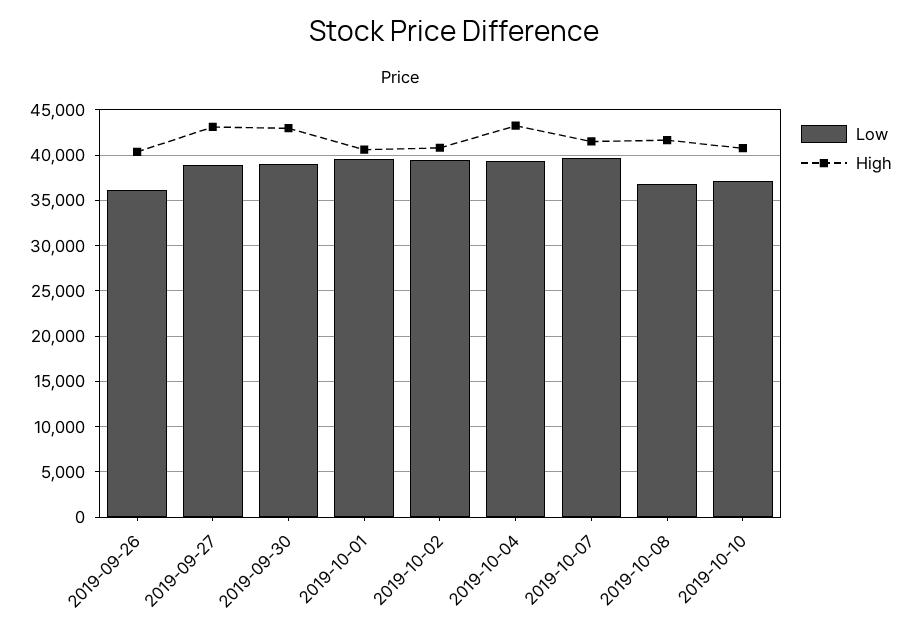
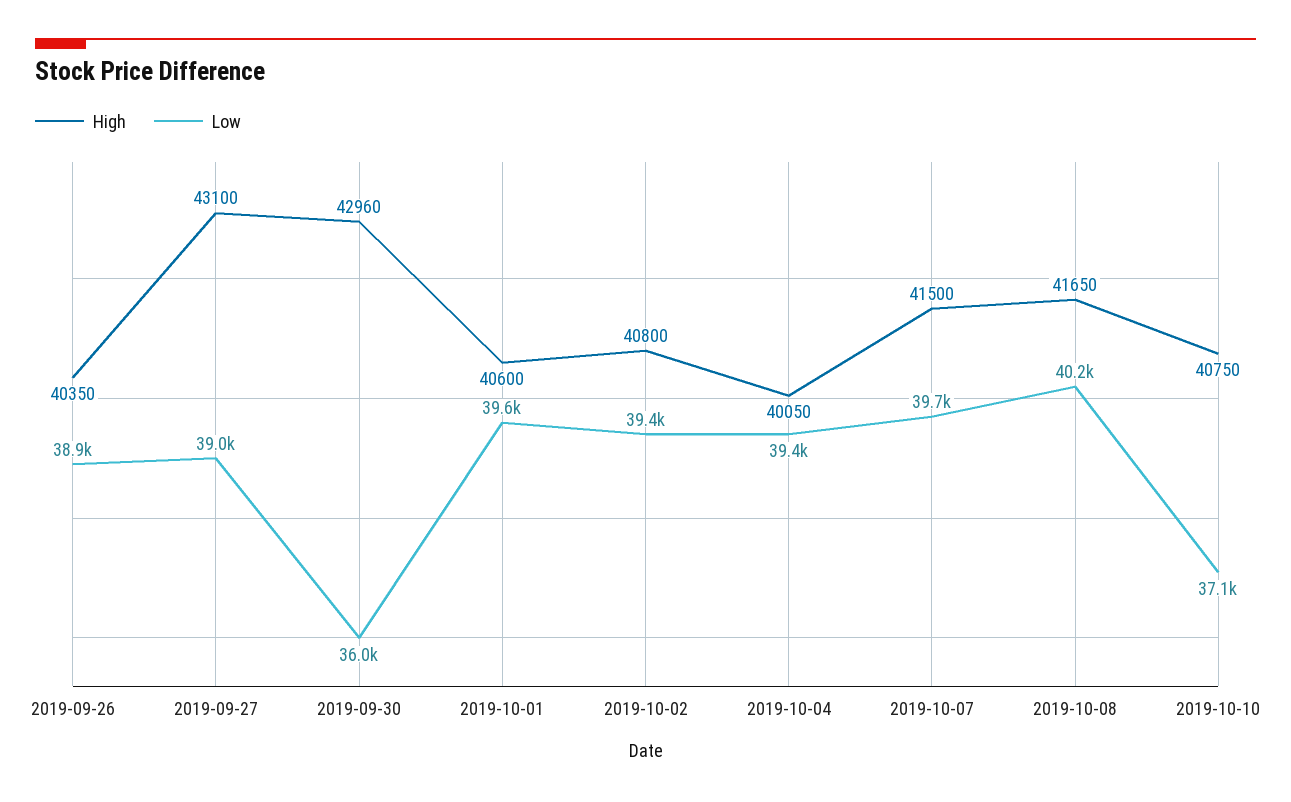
Low, 2019-09-26: 36000 -> 38900
Low, 2019-09-30: 39000 -> 36000
High, 2019-10-04: 43000 -> 40050
Low, 2019-10-08: 37000 -> 40200

